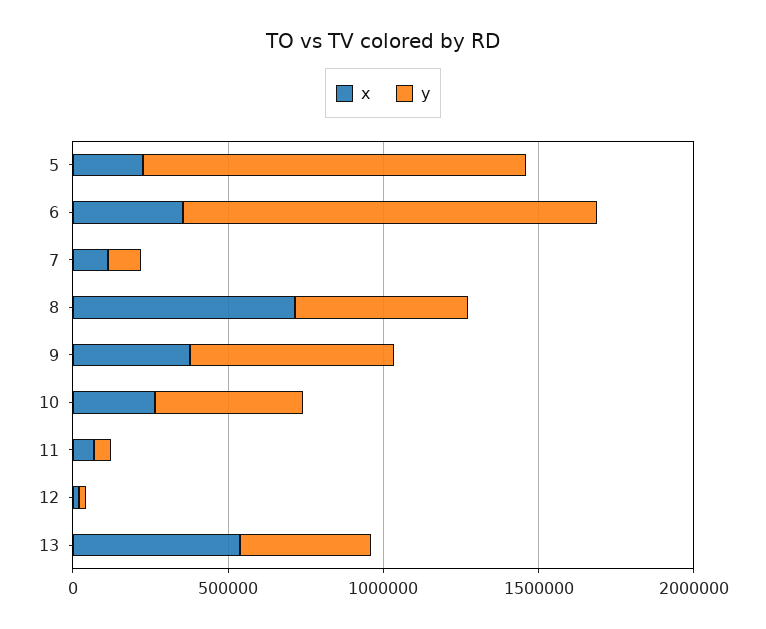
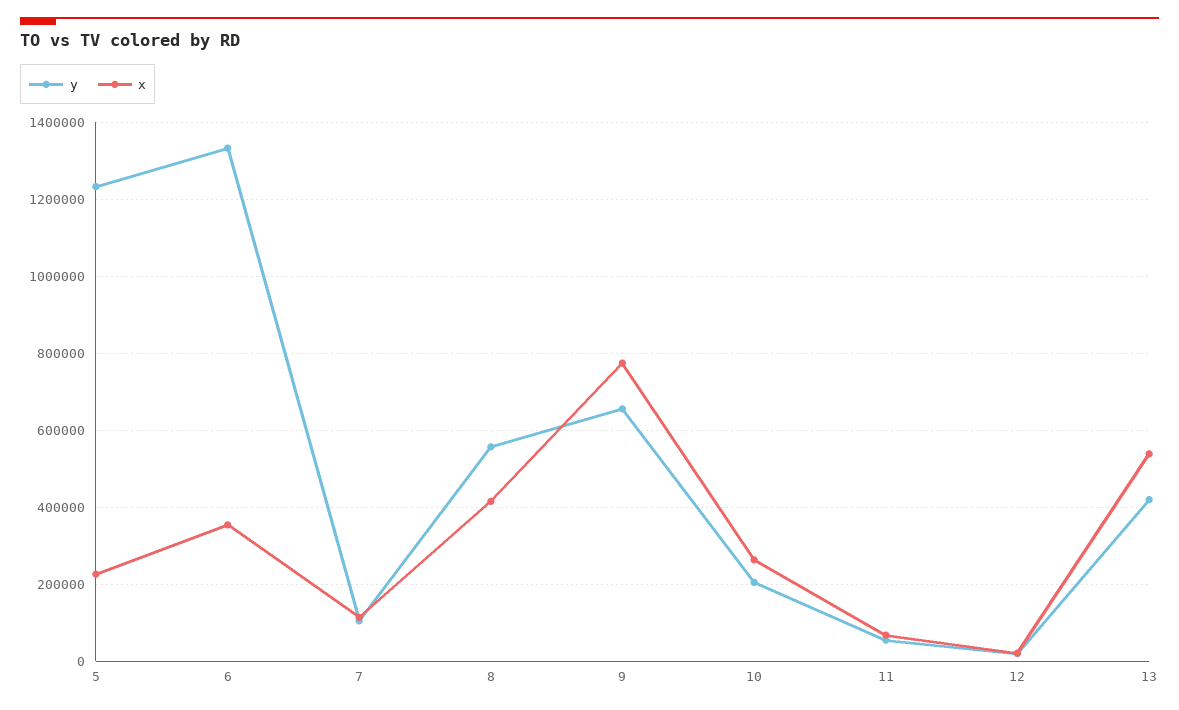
x, 8: 700000 -> 420000
x, 9: 400000 -> 780000
y, 10: 500000 -> 200000

